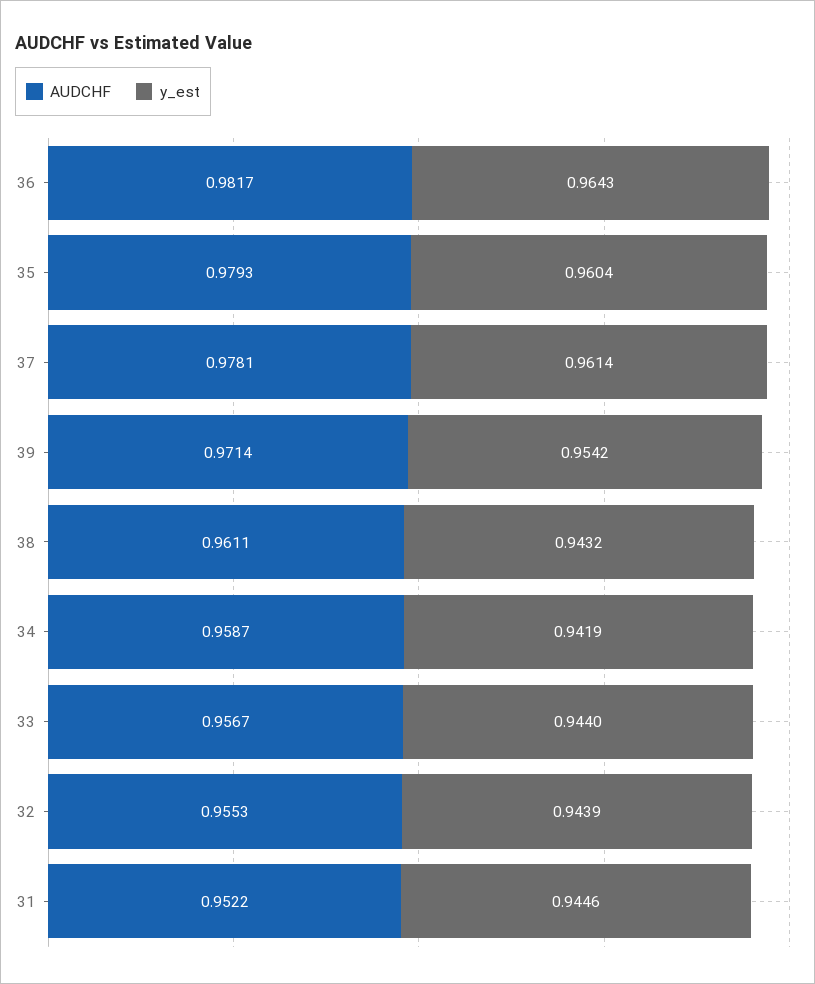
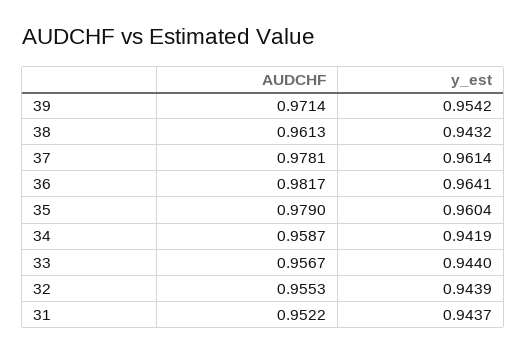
y_est, 36: 0.9643 -> 0.9641
AUDCHF, 35: 0.9793 -> 0.979
AUDCHF, 38: 0.9611 -> 0.9613
y_est, 31: 0.9446 -> 0.9437

